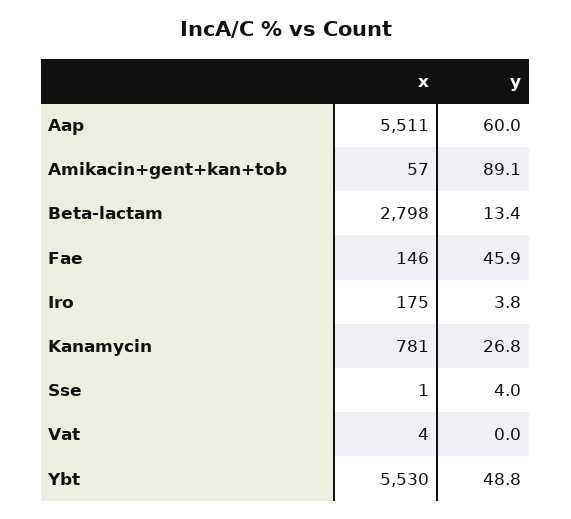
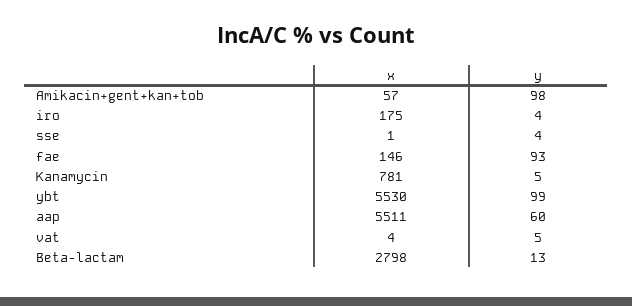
y, Amikacin+gent+kan+tob: 89.1 -> 98
y, Fae: 45.9 -> 93
y, Kanamycin: 26.8 -> 5
y, Vat: 0 -> 5
y, Ybt: 48.8 -> 99

